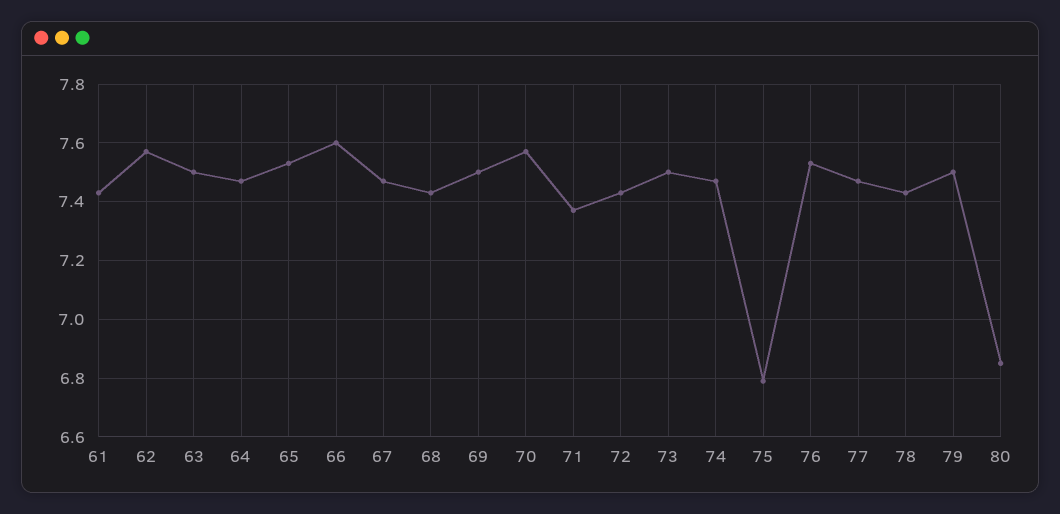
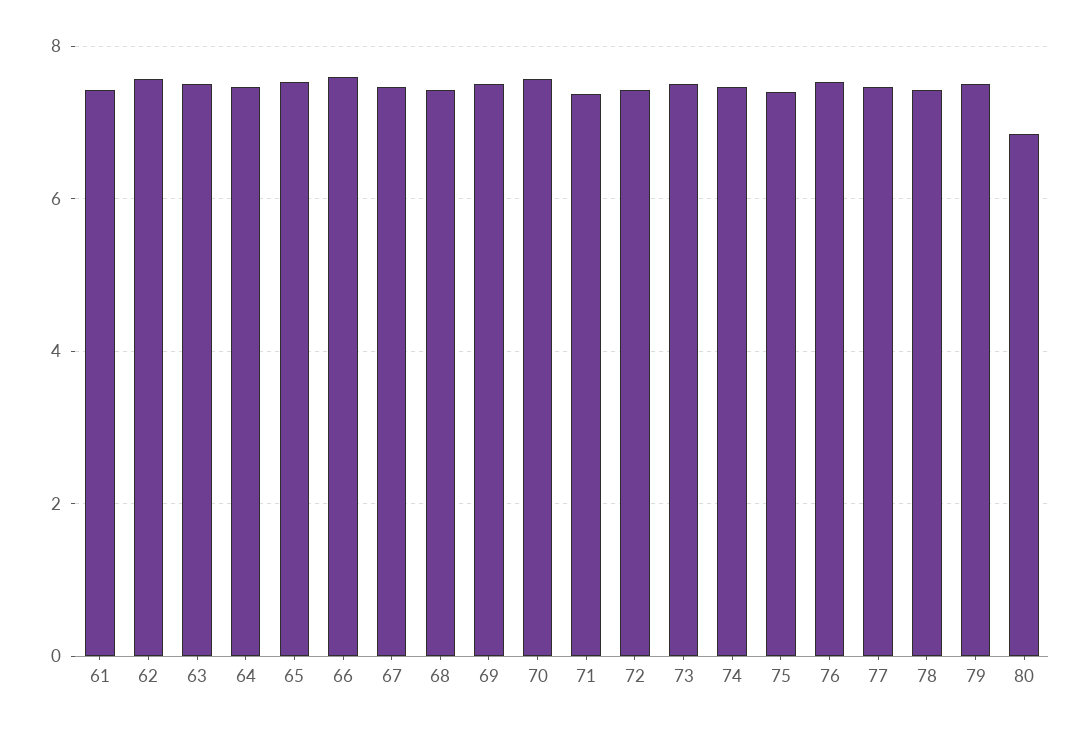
75: 6.8 -> 7.4

